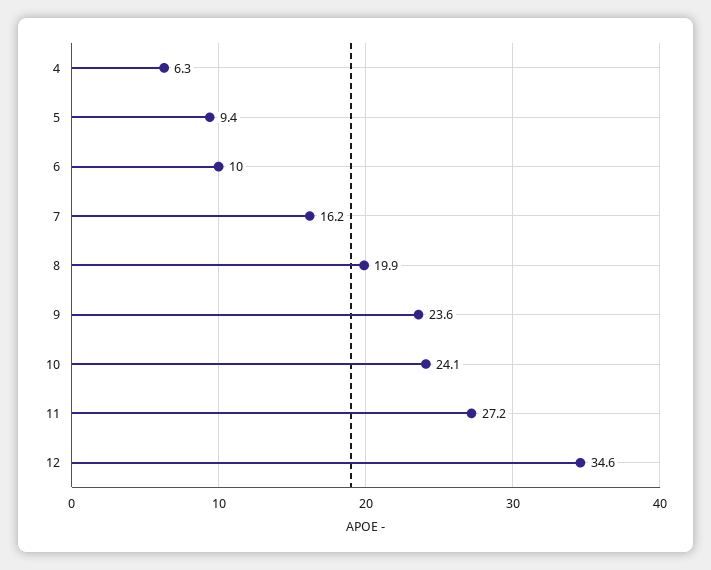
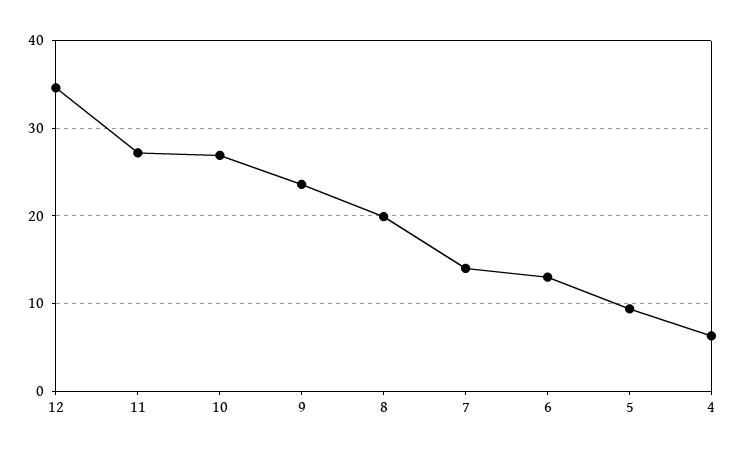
6: 10 -> 13
7: 16.2 -> 14
10: 24.1 -> 27

